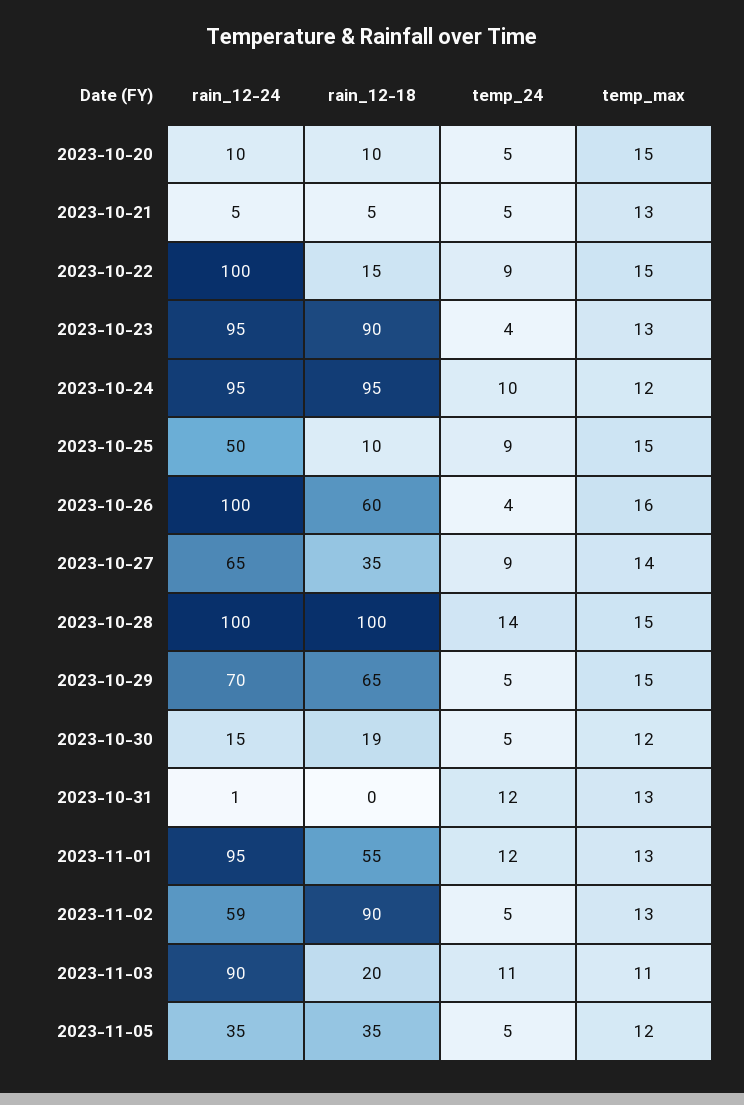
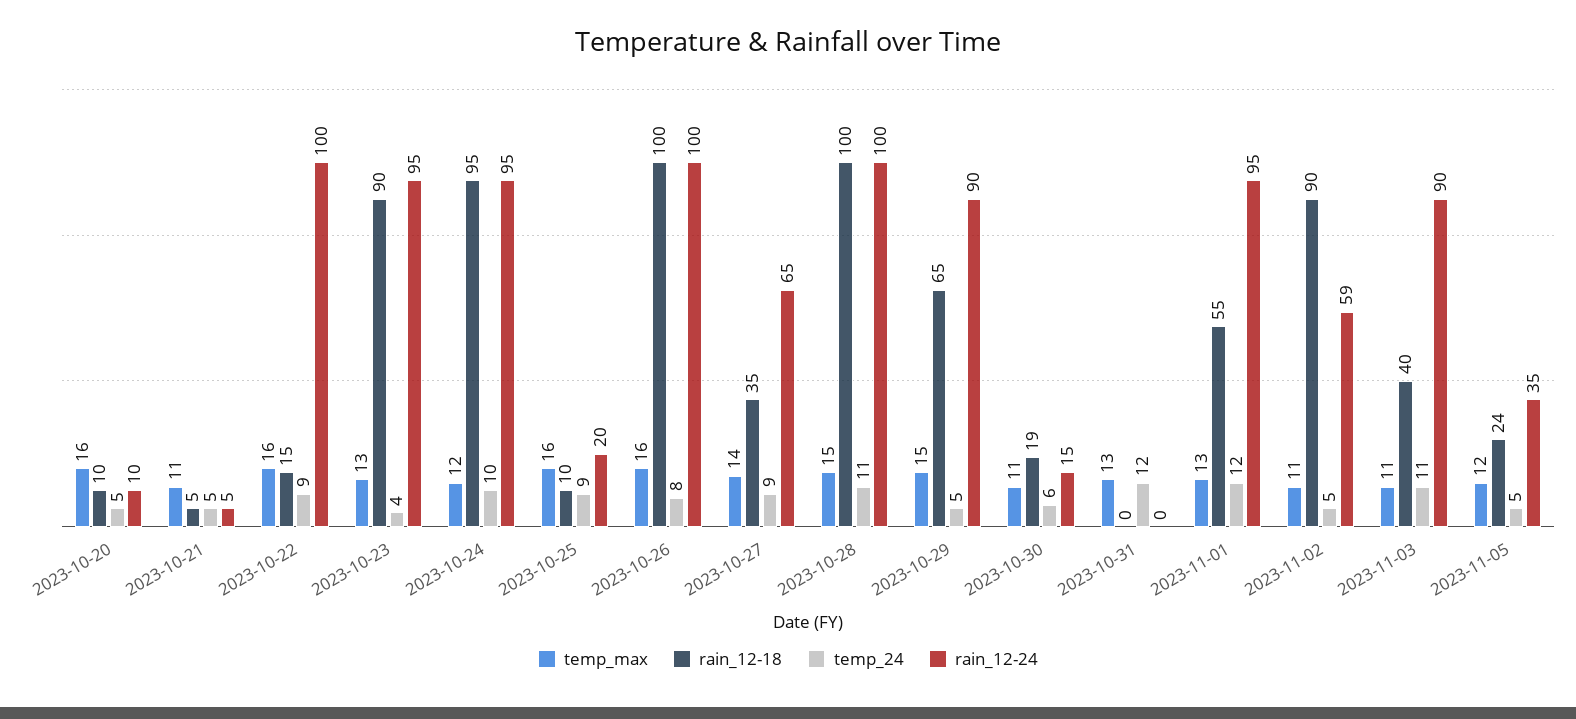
temp_max, 2023-10-20: 15 -> 16
temp_max, 2023-10-21: 13 -> 11
temp_max, 2023-10-22: 15 -> 16
rain_12-24, 2023-10-25: 50 -> 20
temp_max, 2023-10-25: 15 -> 16
rain_12-18, 2023-10-26: 60 -> 100
temp_24, 2023-10-26: 4 -> 8
temp_24, 2023-10-28: 14 -> 11
rain_12-24, 2023-10-29: 70 -> 90
temp_24, 2023-10-30: 5 -> 6
temp_max, 2023-10-30: 12 -> 11
rain_12-24, 2023-10-31: 1 -> 0
temp_max, 2023-11-02: 13 -> 11
rain_12-18, 2023-11-03: 20 -> 40
rain_12-18, 2023-11-05: 35 -> 24

